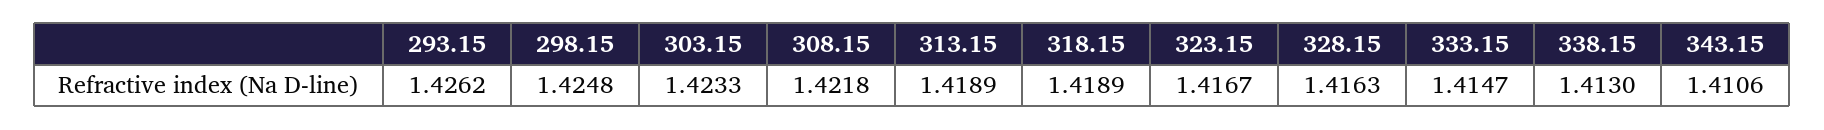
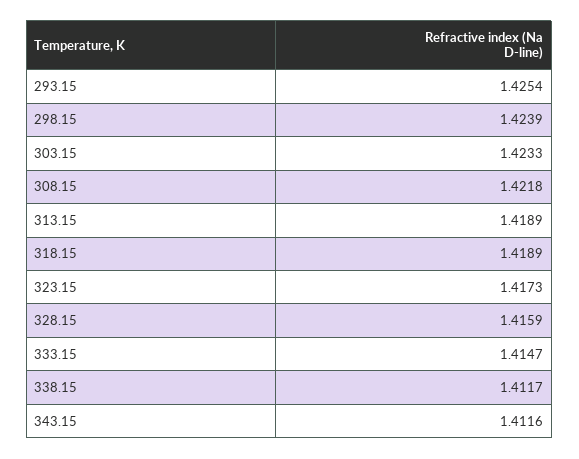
293.15: 1.4262 -> 1.4254
298.15: 1.4248 -> 1.4239
323.15: 1.4167 -> 1.4173
328.15: 1.4163 -> 1.4159
338.15: 1.413 -> 1.4117
343.15: 1.4106 -> 1.4116

